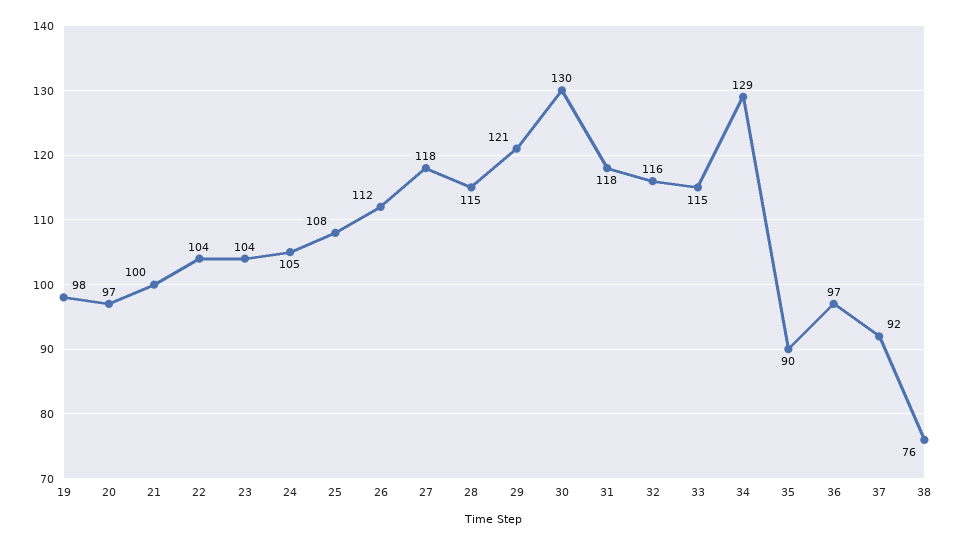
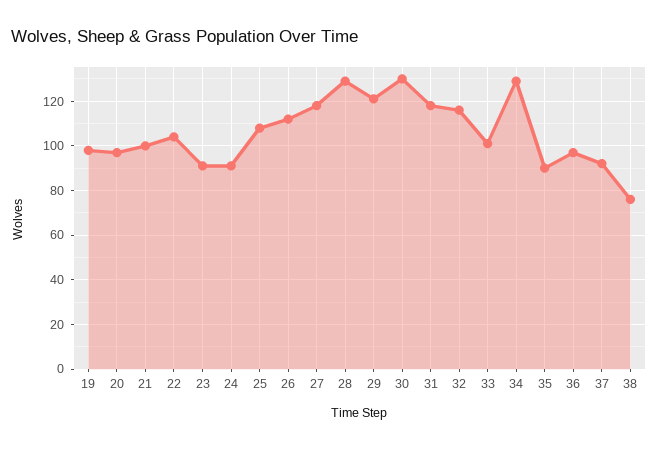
23: 104 -> 90
24: 105 -> 90
28: 115 -> 130
33: 115 -> 100

